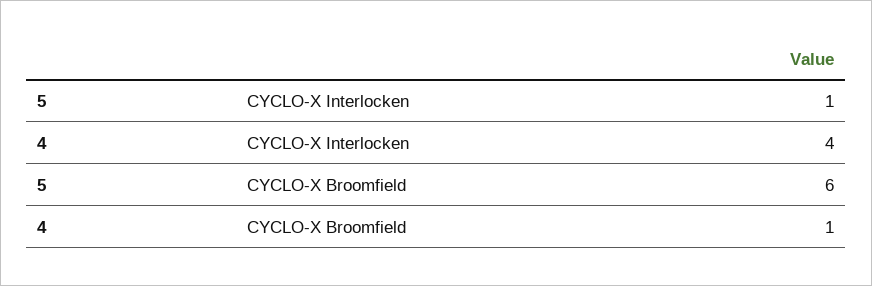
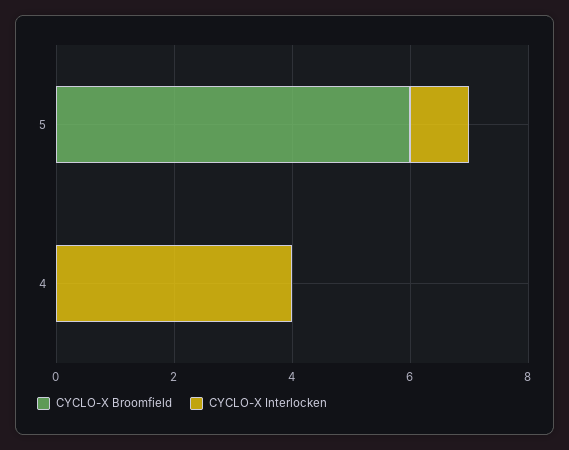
CYCLO-X Broomfield, 4: 1 -> 0

